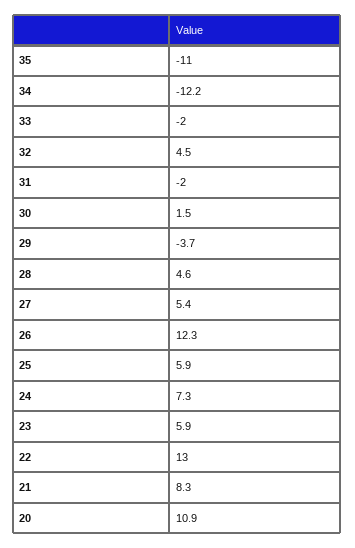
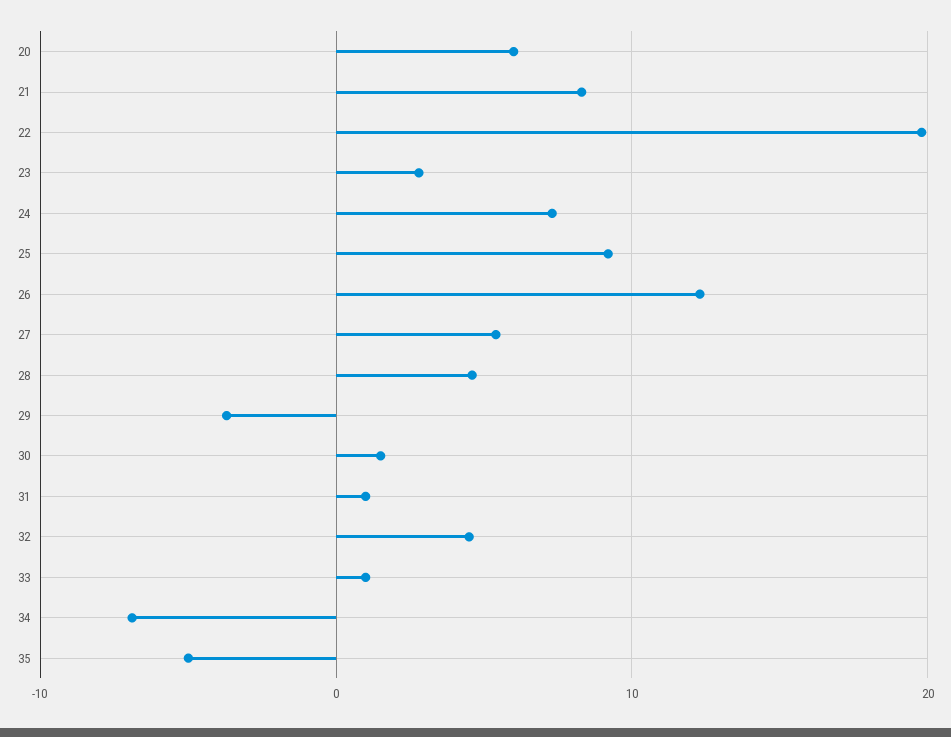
35: -11 -> -5
34: -12.2 -> -7
33: -2 -> 1
31: -2 -> 1
25: 5.9 -> 9
23: 5.9 -> 3
22: 13 -> 20
20: 10.9 -> 6

